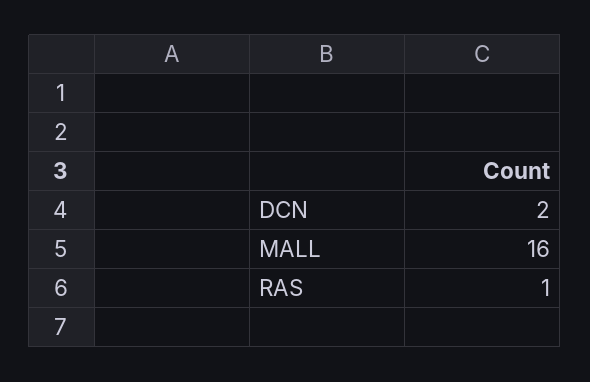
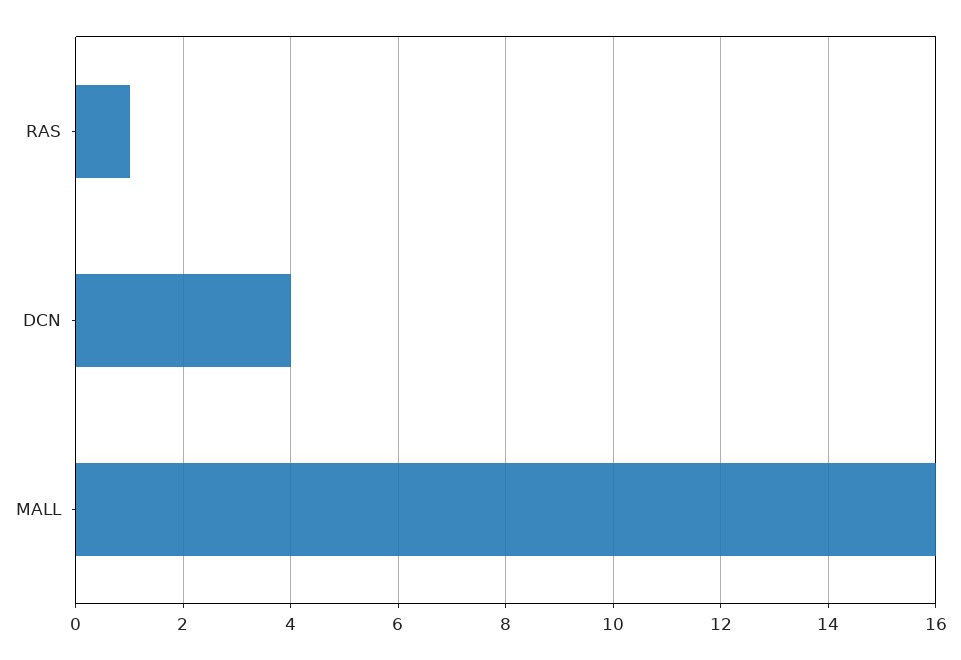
DCN: 2 -> 4

